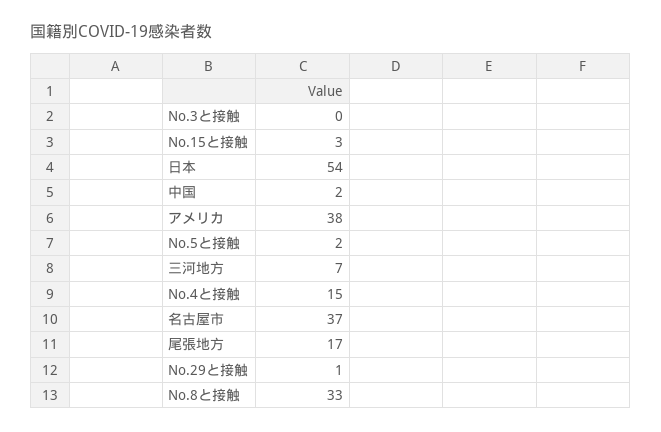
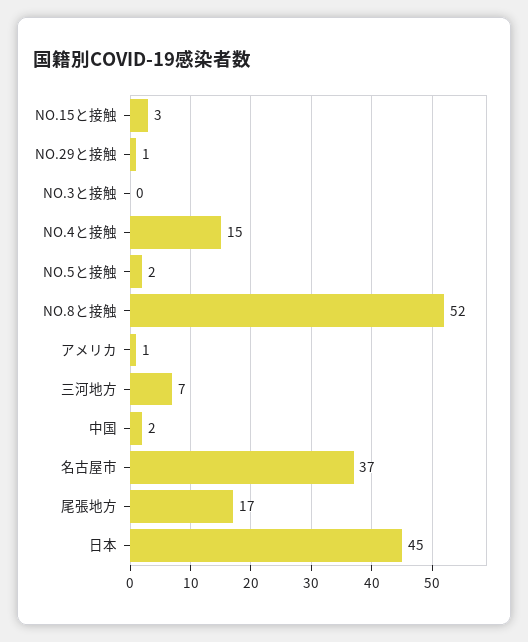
日本: 54 -> 45
アメリカ: 38 -> 1
No.8と接触: 33 -> 52

